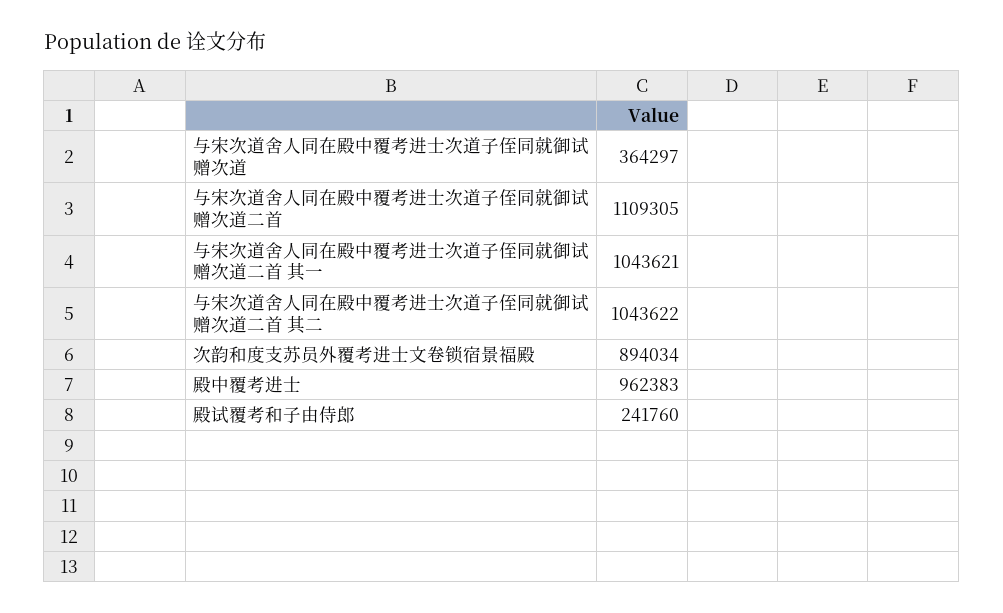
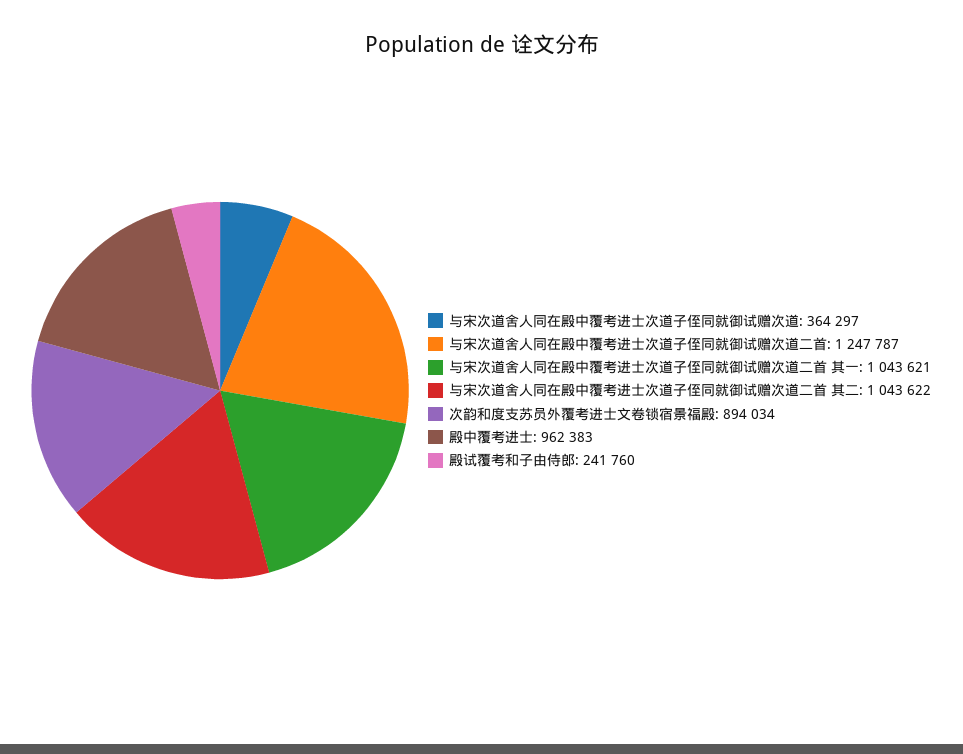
与宋次道舍人同在殿中覆考进士次道子侄同就御试赠次道二首: 1109305 -> 1247787

